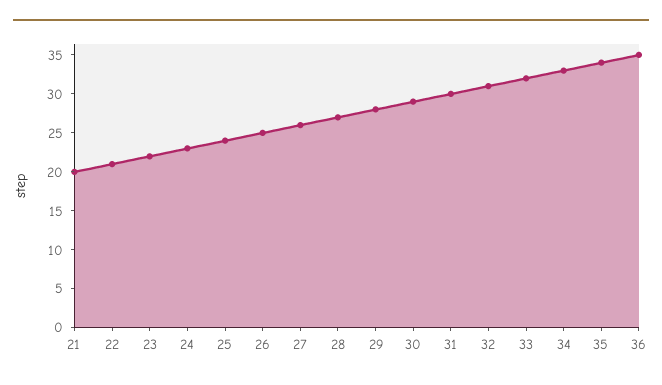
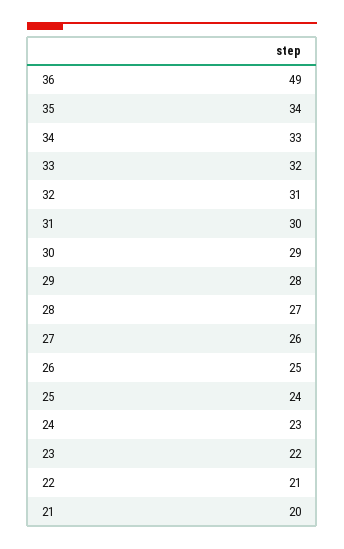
36: 35 -> 49

